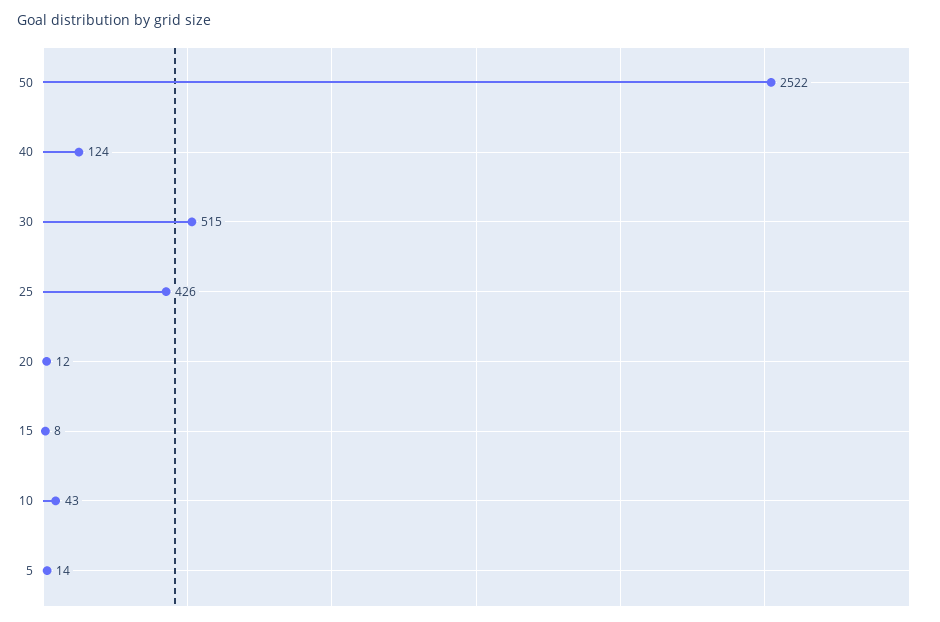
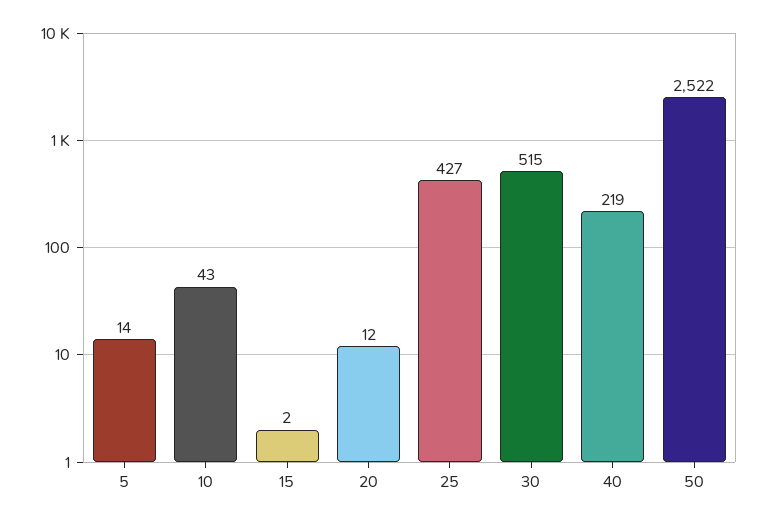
40: 124 -> 219
25: 426 -> 427
15: 8 -> 2

